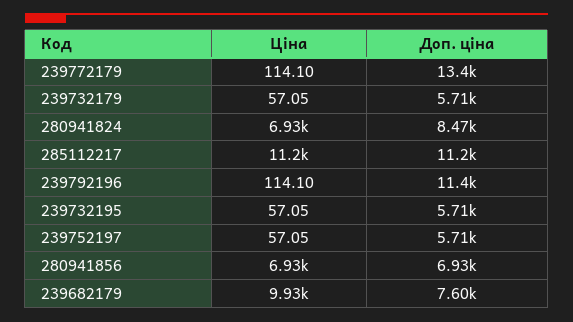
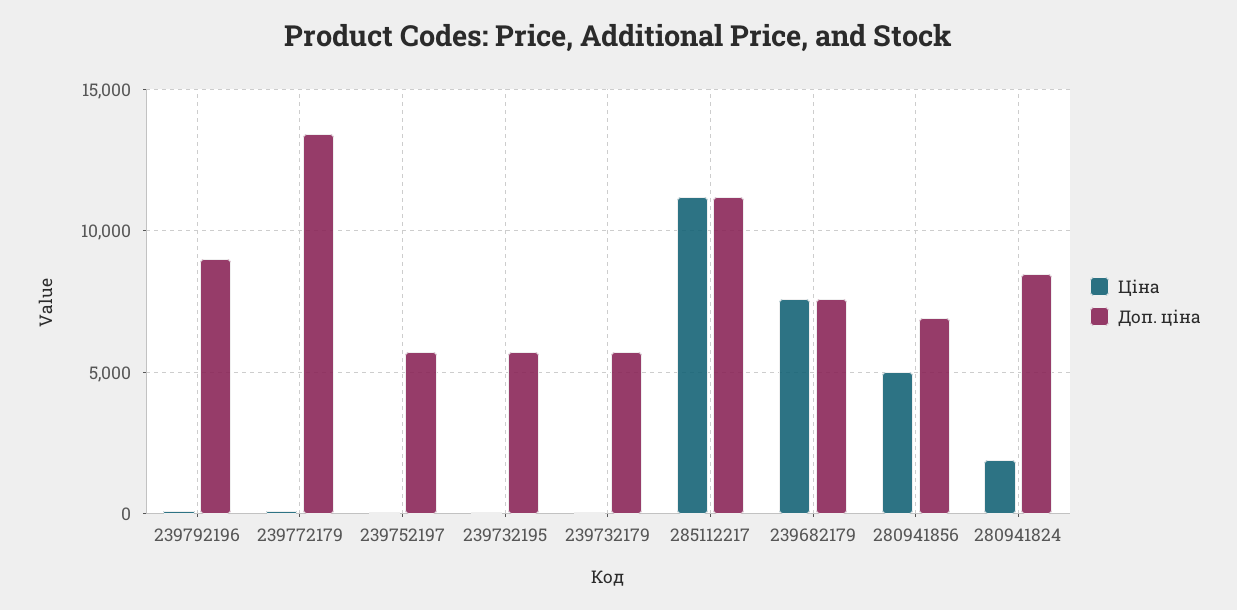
Ціна, 280941824: 6930 -> 2000
Доп. ціна, 239792196: 11400 -> 9000
Ціна, 280941856: 6930 -> 5000
Ціна, 239682179: 9930 -> 7500

